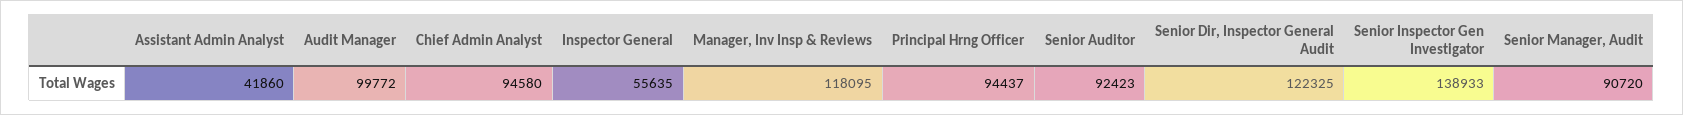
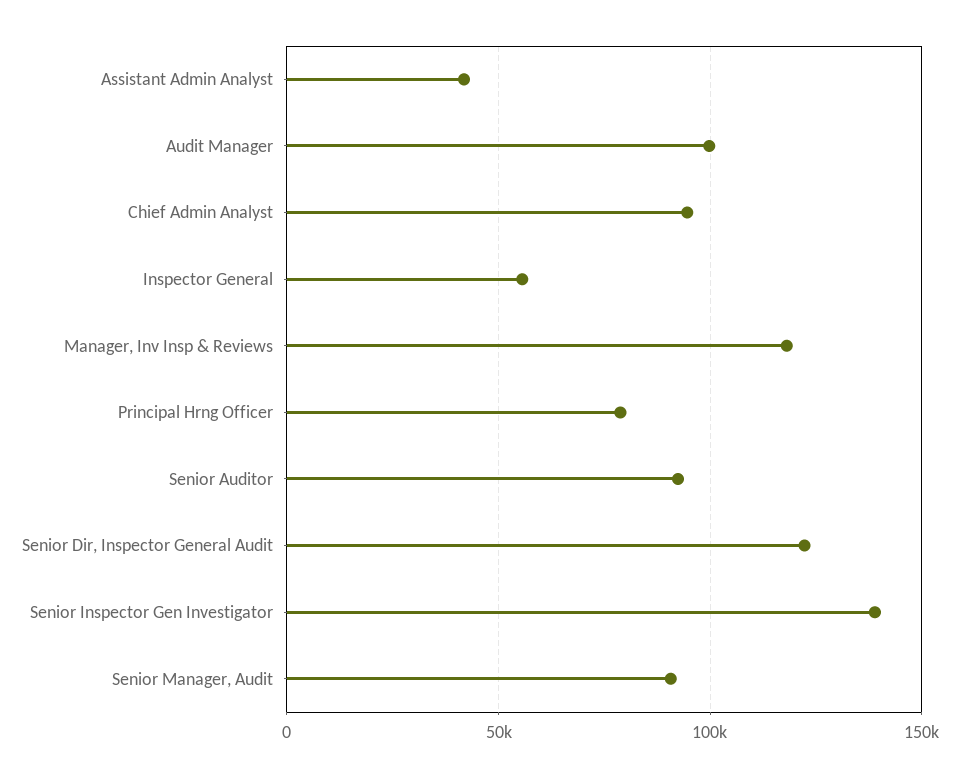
Principal Hrng Officer: 94437 -> 80000

